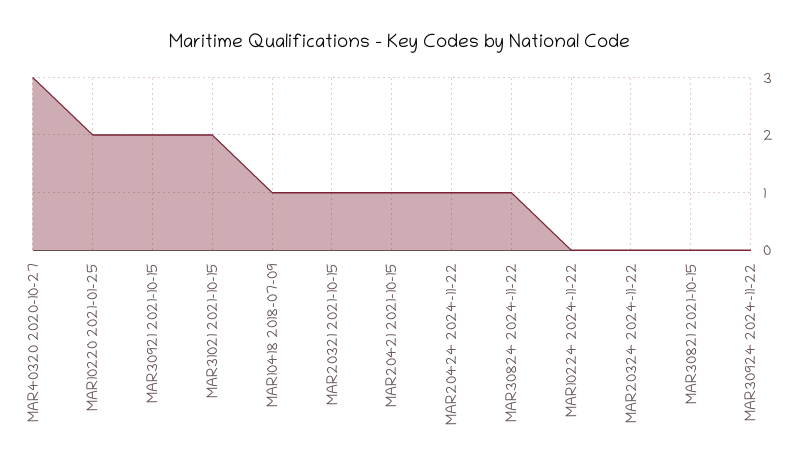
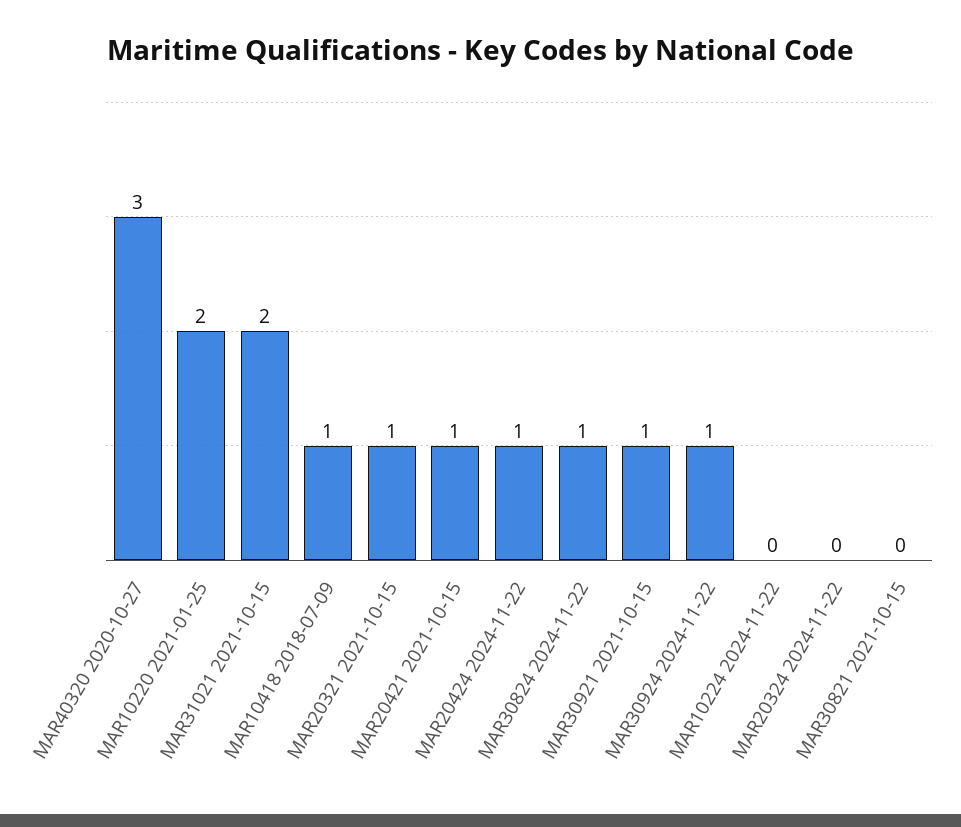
MAR30921 2021-10-15: 2 -> 1
MAR30924 2024-11-22: 0 -> 1

